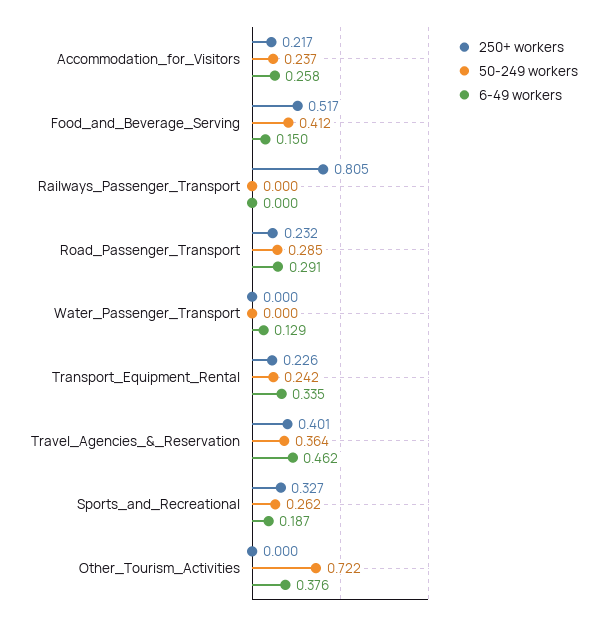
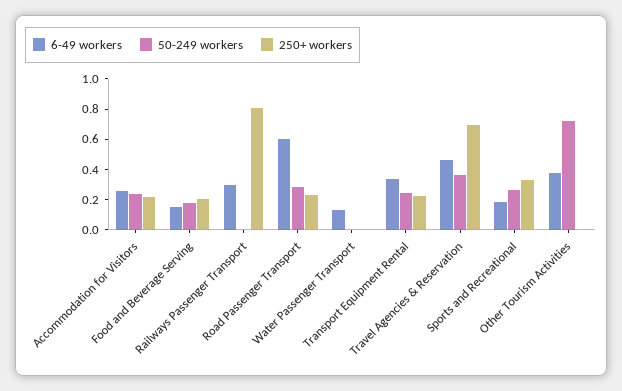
250+ workers, Food_and_Beverage_Serving: 0.517 -> 0.2
50-249 workers, Food_and_Beverage_Serving: 0.412 -> 0.2
6-49 workers, Railways_Passenger_Transport: 0 -> 0.3
6-49 workers, Road_Passenger_Transport: 0.291 -> 0.6
250+ workers, Travel_Agencies_&_Reservation: 0.401 -> 0.7

